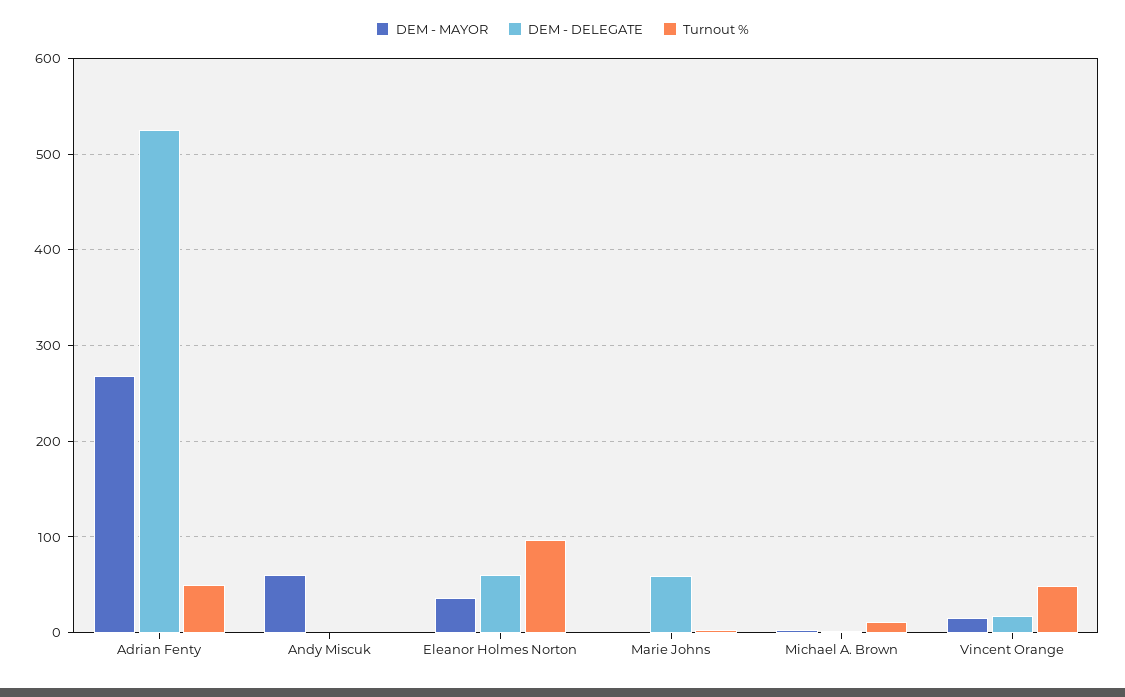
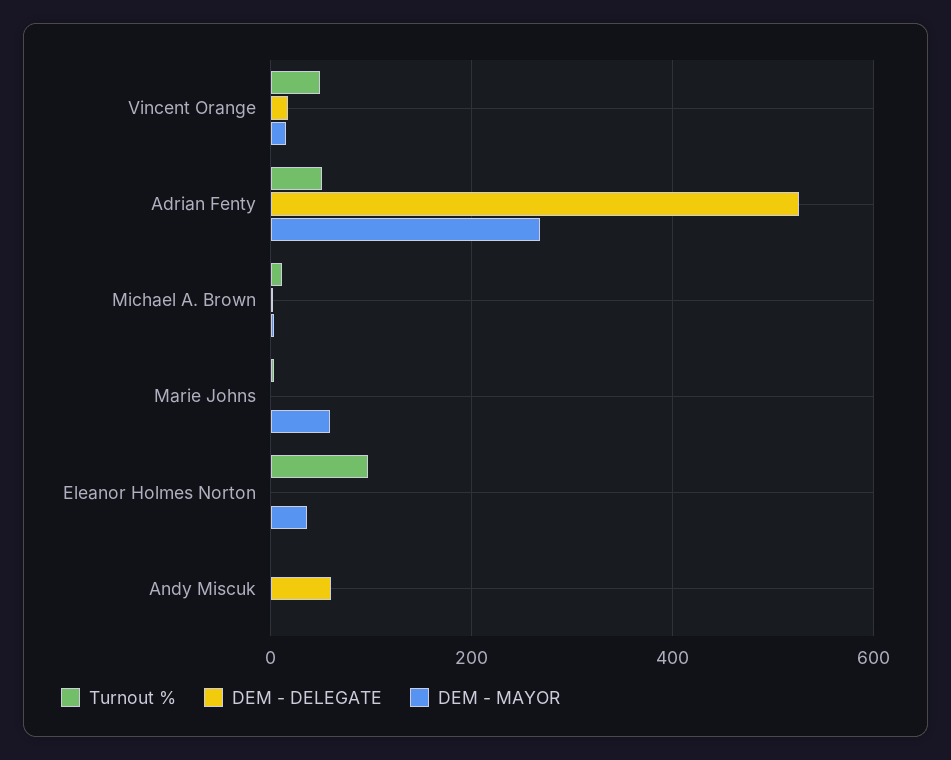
DEM - MAYOR, Andy Miscuk: 60 -> 0
DEM - DELEGATE, Andy Miscuk: 0 -> 60
DEM - DELEGATE, Eleanor Holmes Norton: 60 -> 0
DEM - MAYOR, Marie Johns: 0 -> 60
DEM - DELEGATE, Marie Johns: 60 -> 0

